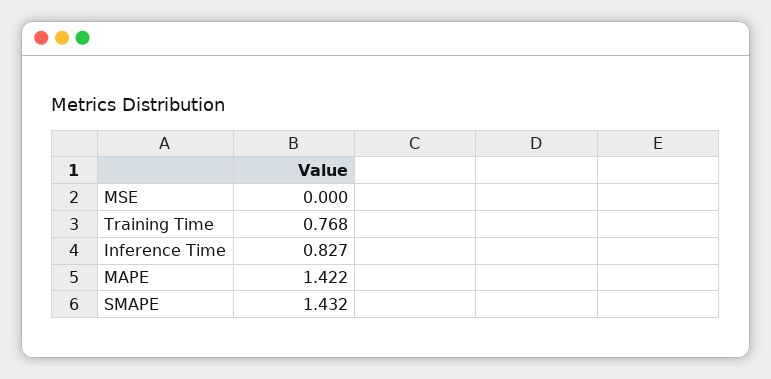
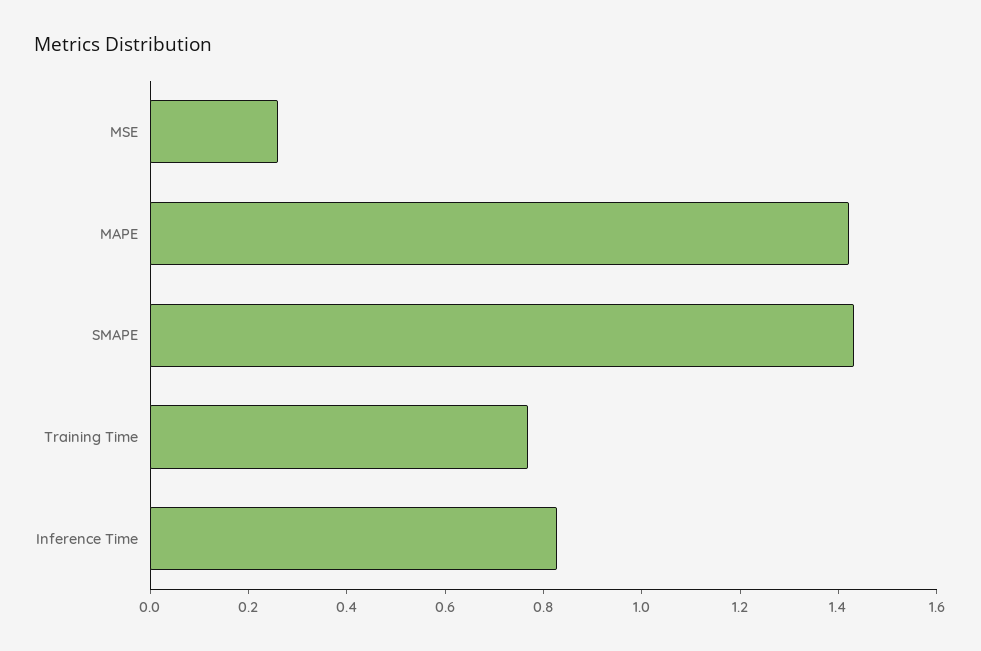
MSE: 0 -> 0.25

